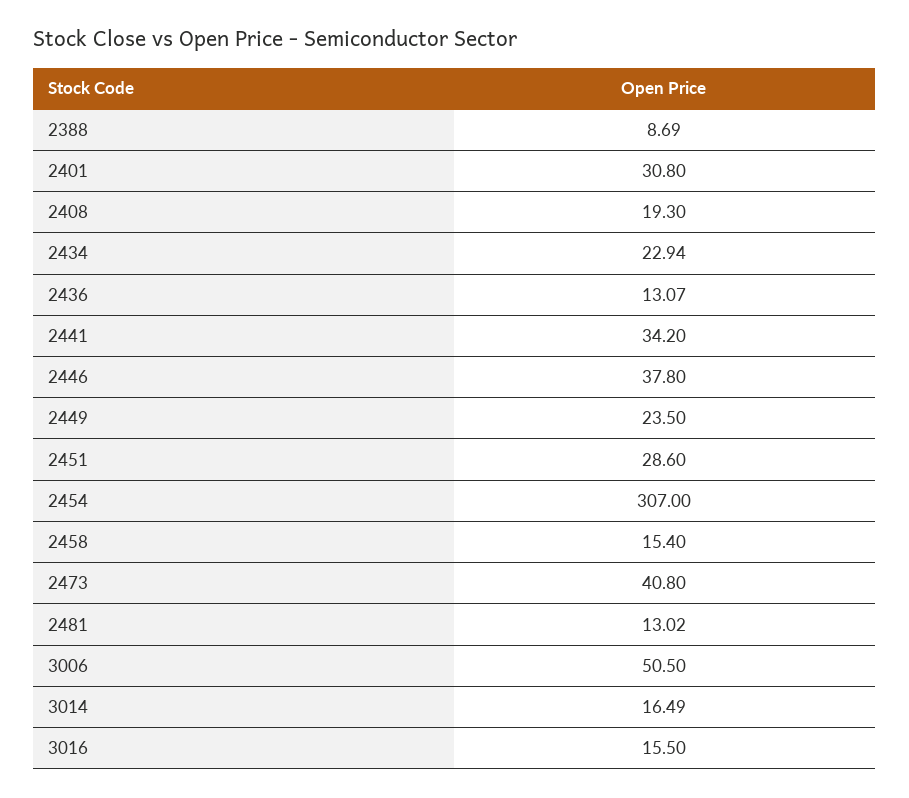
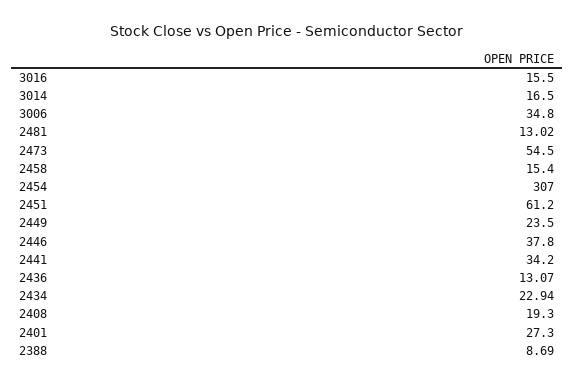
2401: 30.8 -> 27.3
2451: 28.6 -> 61.2
2473: 40.8 -> 54.5
3006: 50.5 -> 34.8
3014: 16.49 -> 16.5

